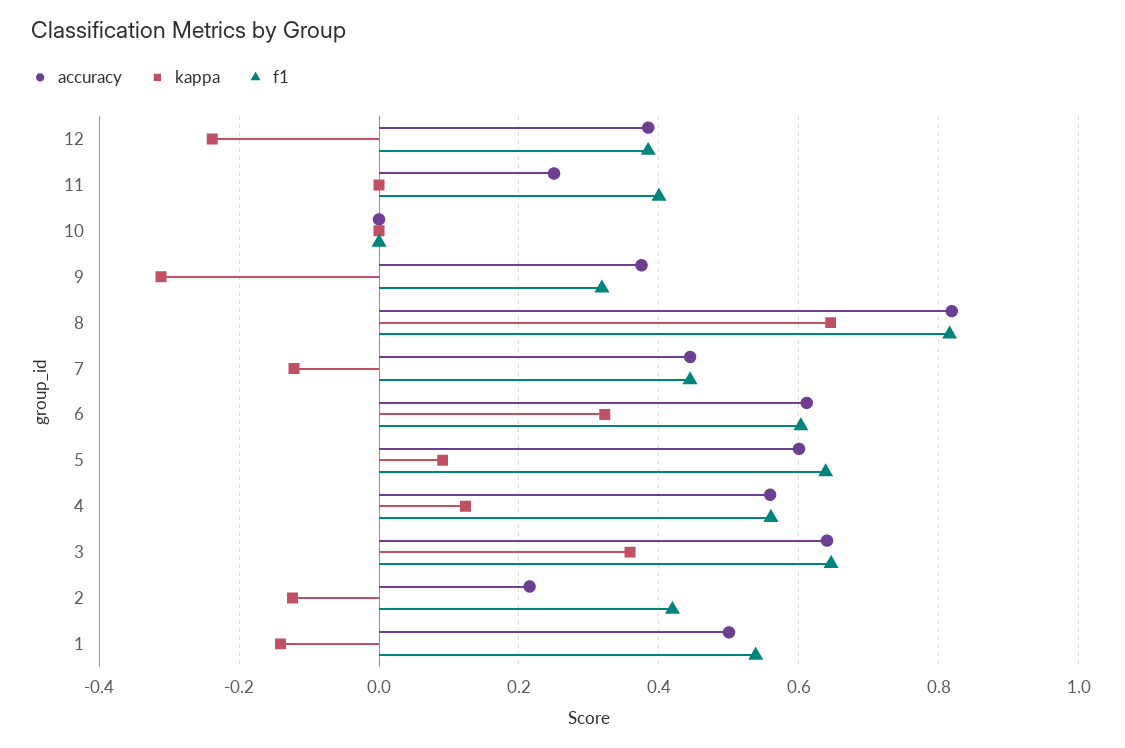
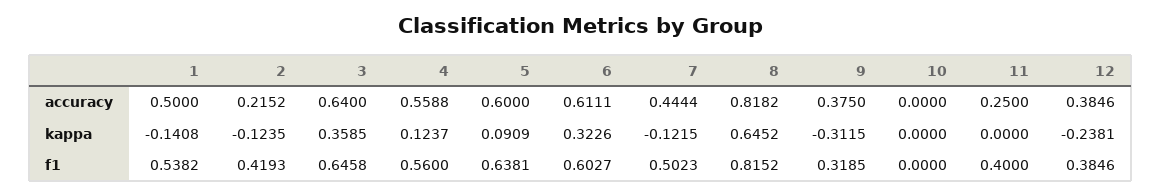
f1, 7: 0.44 -> 0.5023

